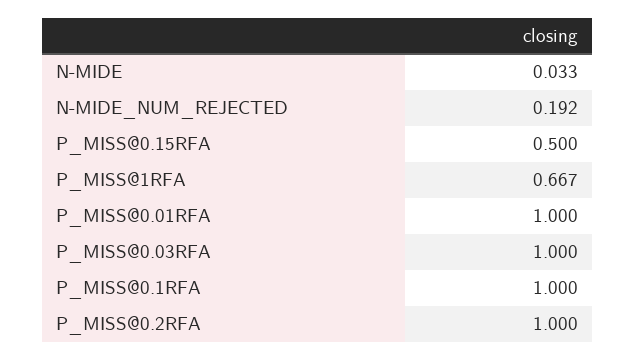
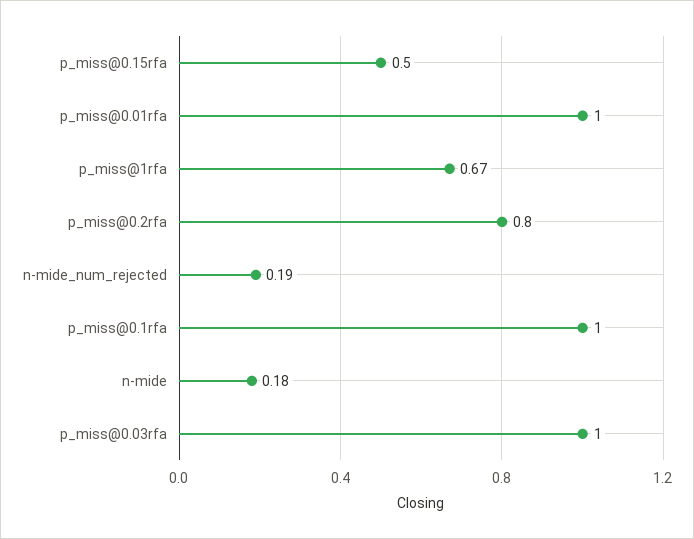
N-MIDE: 0.033 -> 0.18
P_MISS@0.2RFA: 1 -> 0.8

